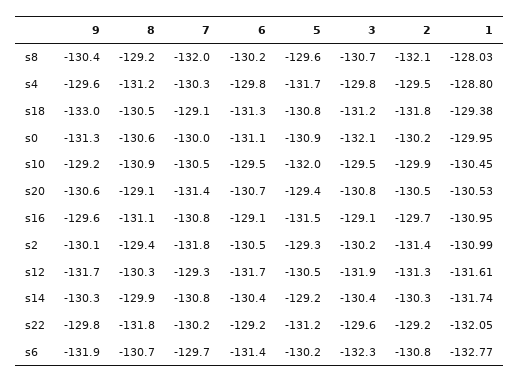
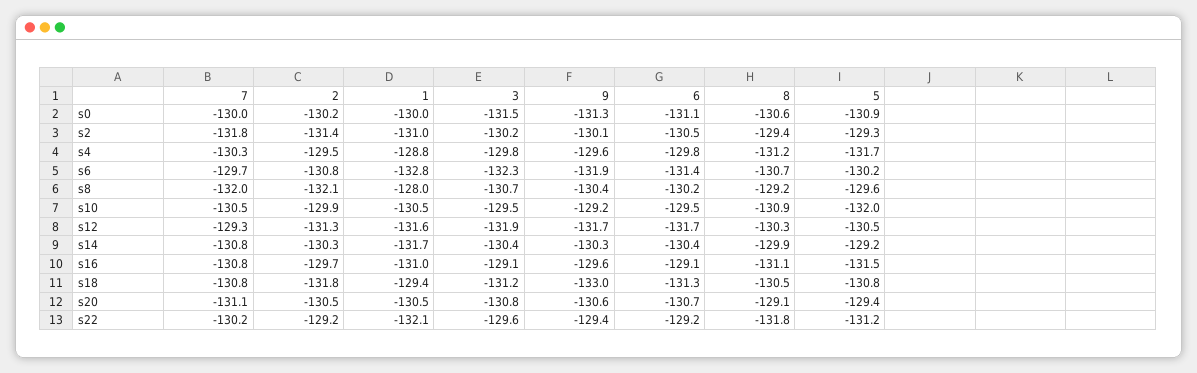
7, s18: -129.1 -> -130.8
3, s0: -132.1 -> -131.5
7, s20: -131.4 -> -131.1
9, s22: -129.8 -> -129.4

